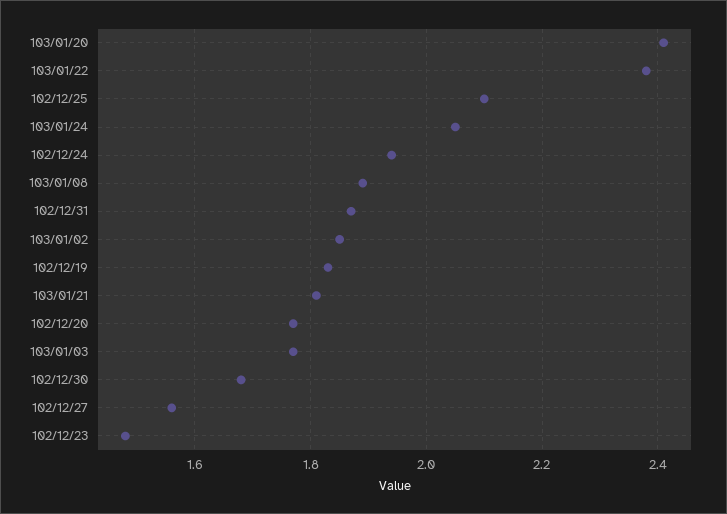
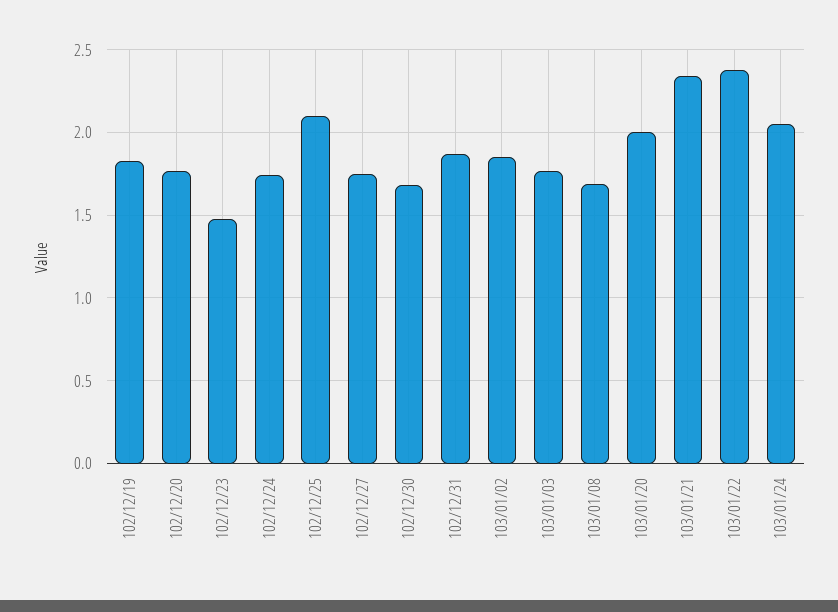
103/01/20: 2.4 -> 2
102/12/24: 1.95 -> 1.75
103/01/08: 1.9 -> 1.7
103/01/21: 1.8 -> 2.35
102/12/27: 1.55 -> 1.75

